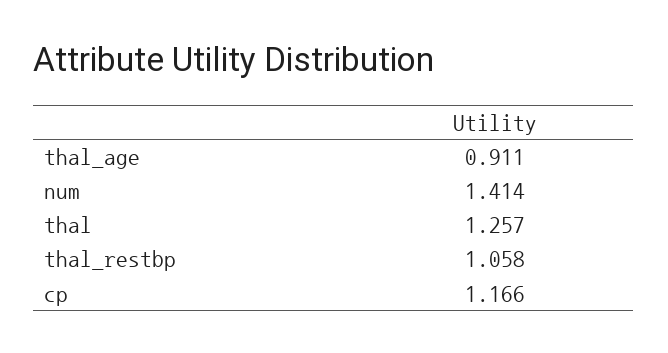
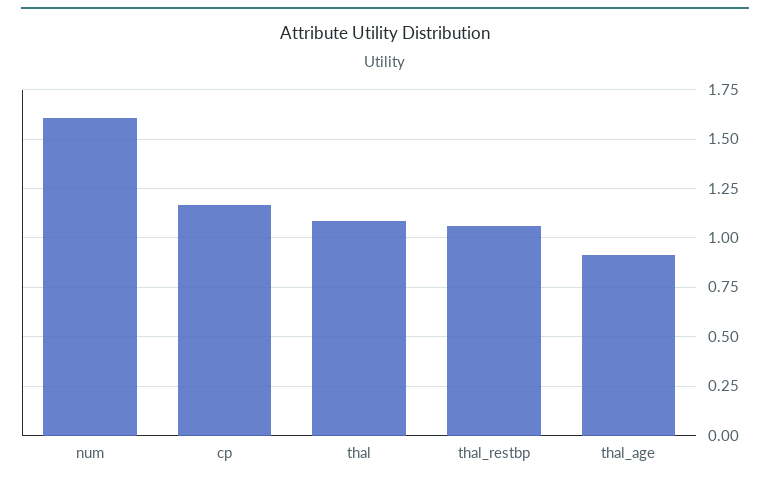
num: 1.414 -> 1.6
thal: 1.257 -> 1.1

